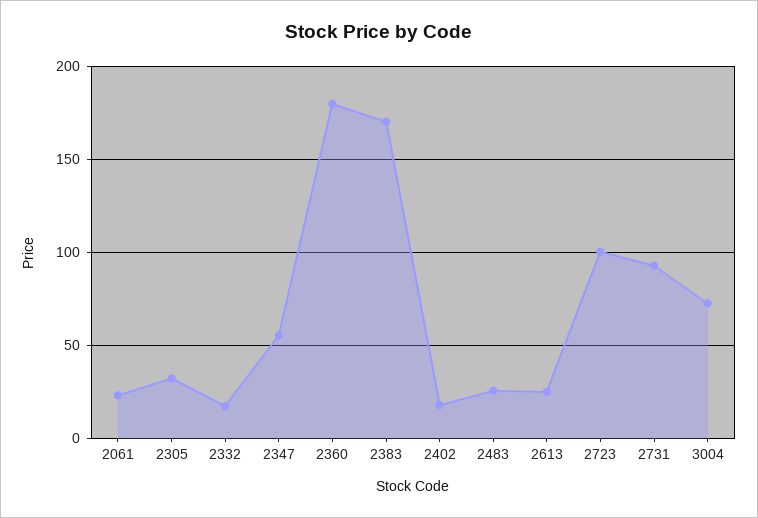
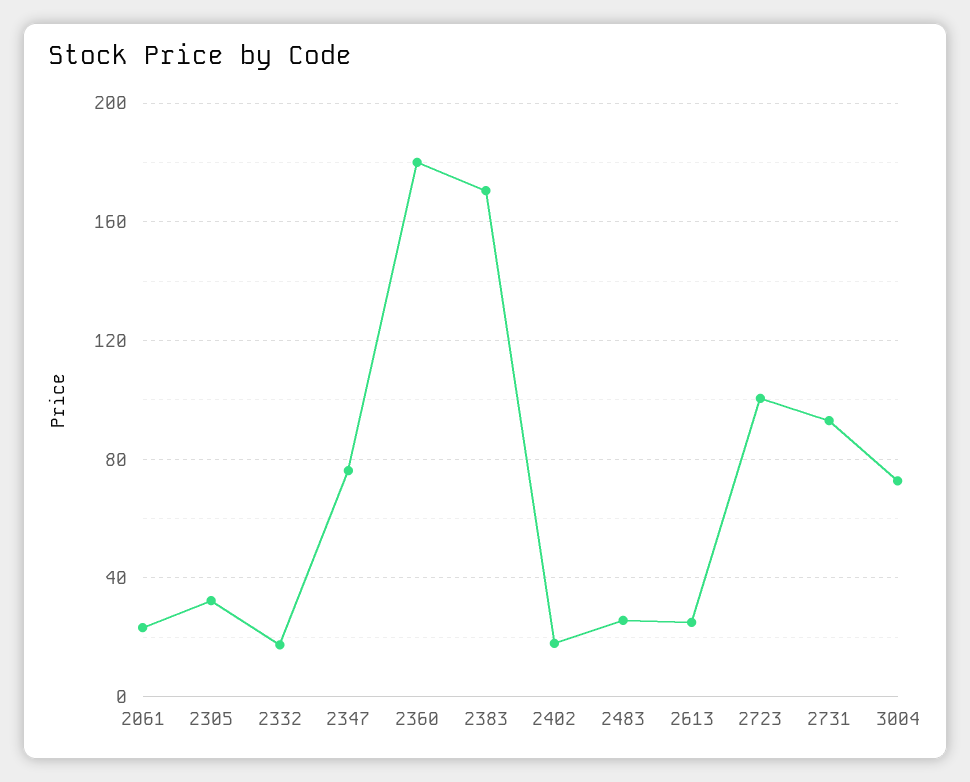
2347: 55 -> 75

